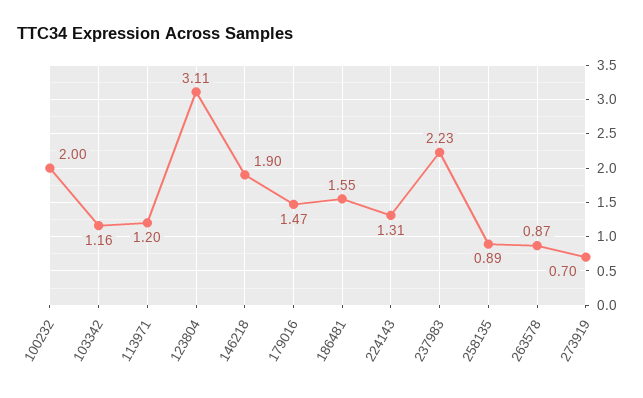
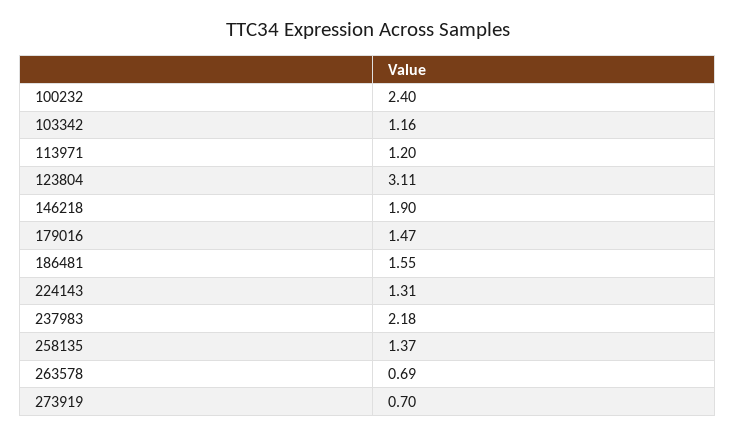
100232: 2 -> 2.4
237983: 2.23 -> 2.18
258135: 0.89 -> 1.37
263578: 0.87 -> 0.69

